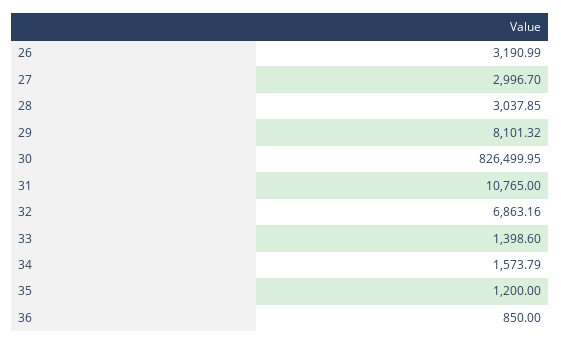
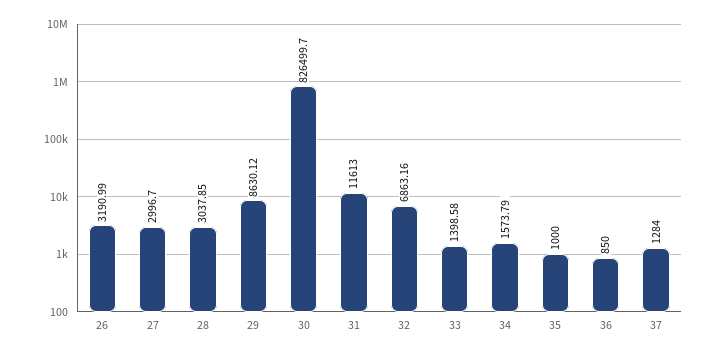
29: 8101.32 -> 8630.12
30: 826499.95 -> 826499.7
31: 10765 -> 11613
33: 1398.6 -> 1398.58
35: 1200 -> 1000
37: none -> 1284

